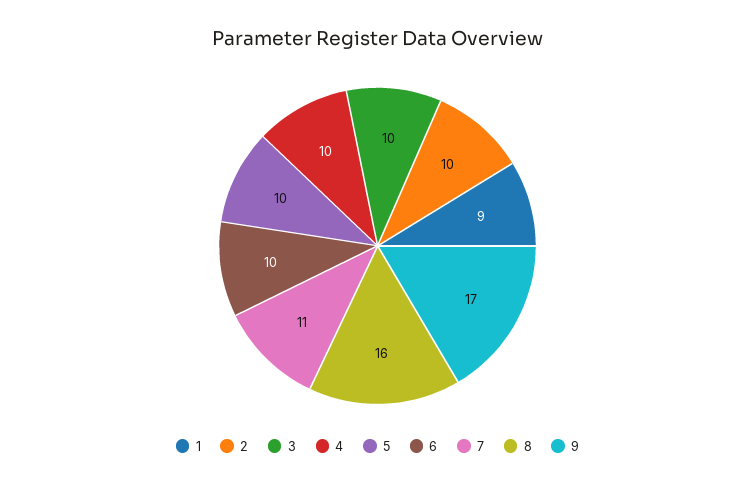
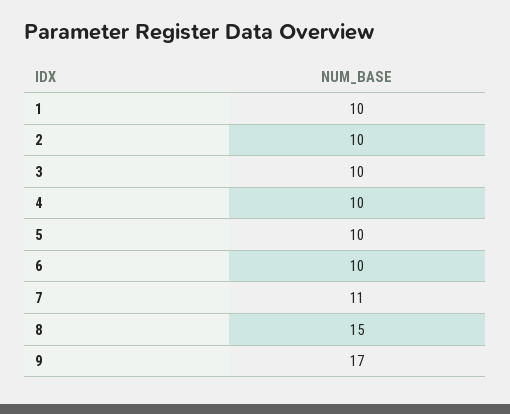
1: 9 -> 10
8: 16 -> 15

